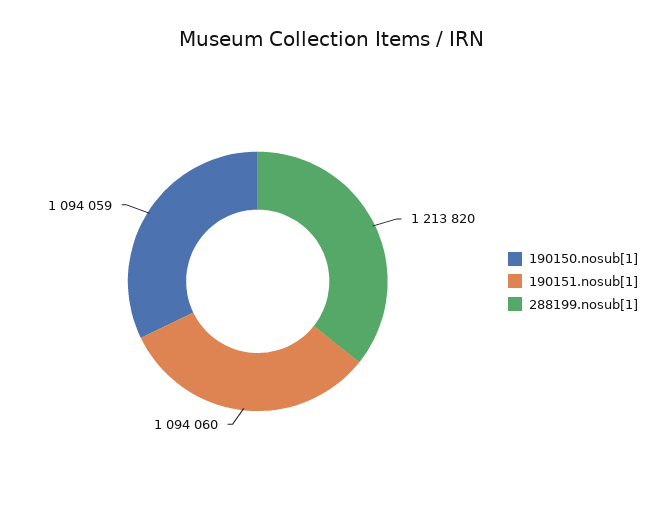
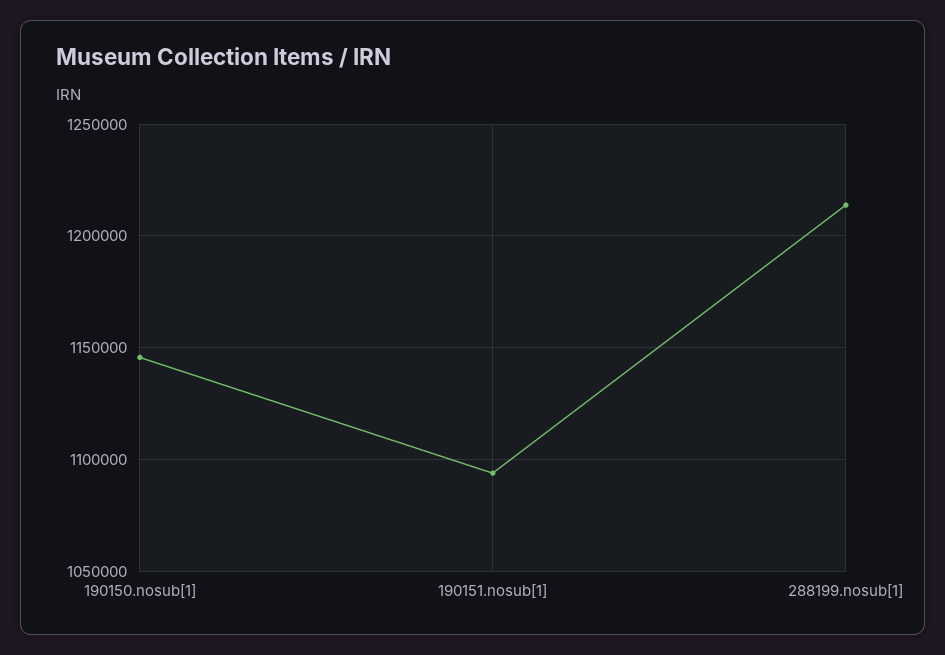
190150.nosub[1]: 1094059 -> 1145000

